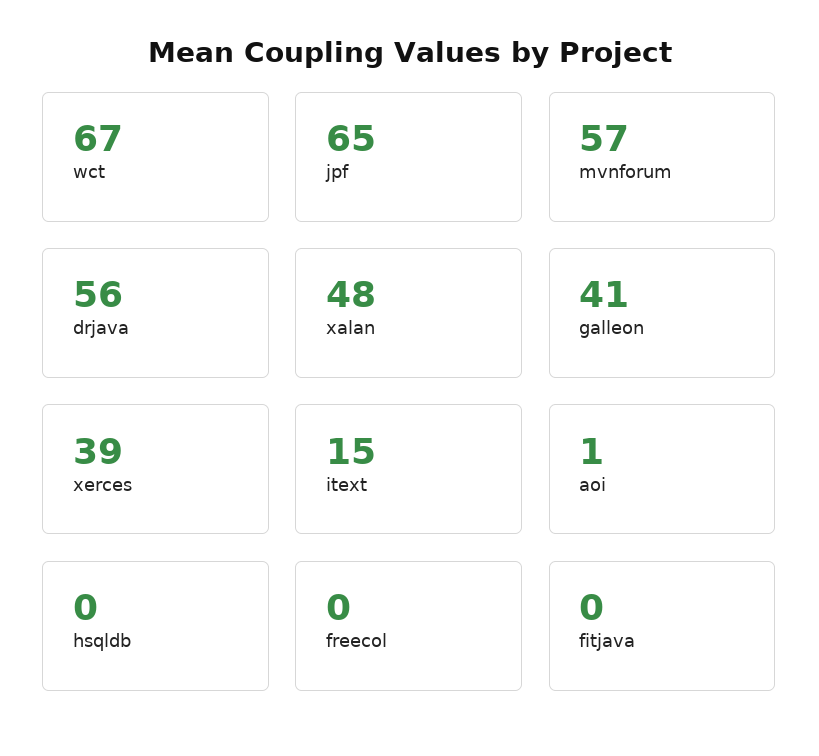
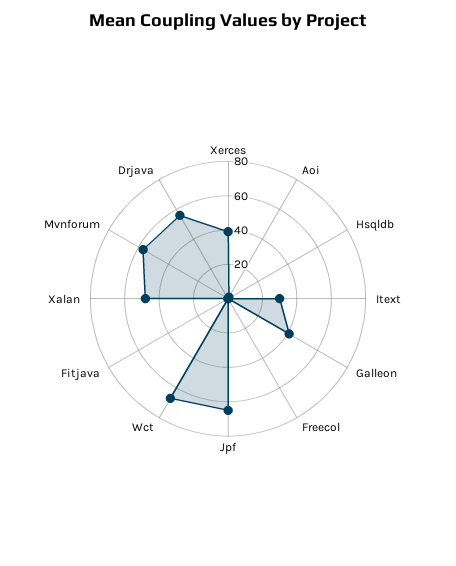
itext: 15 -> 30

